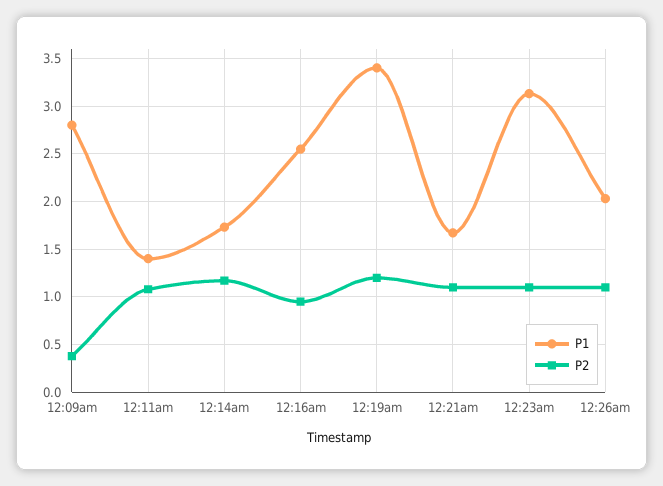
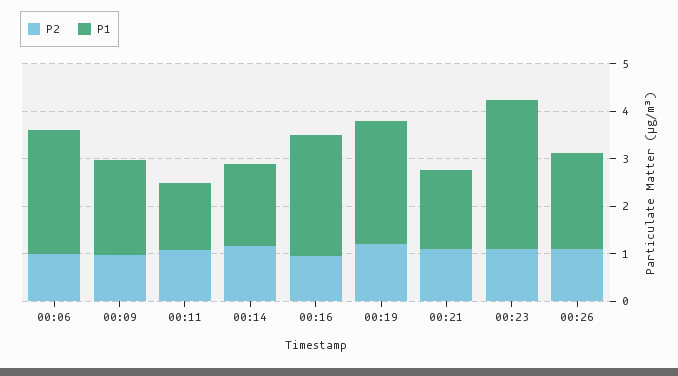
P1, 12:09am: 2.8 -> 2
P2, 12:09am: 0.4 -> 1
P1, 12:19am: 3.4 -> 2.6
P2, 00:06: none -> 1
P1, 00:06: none -> 2.6

